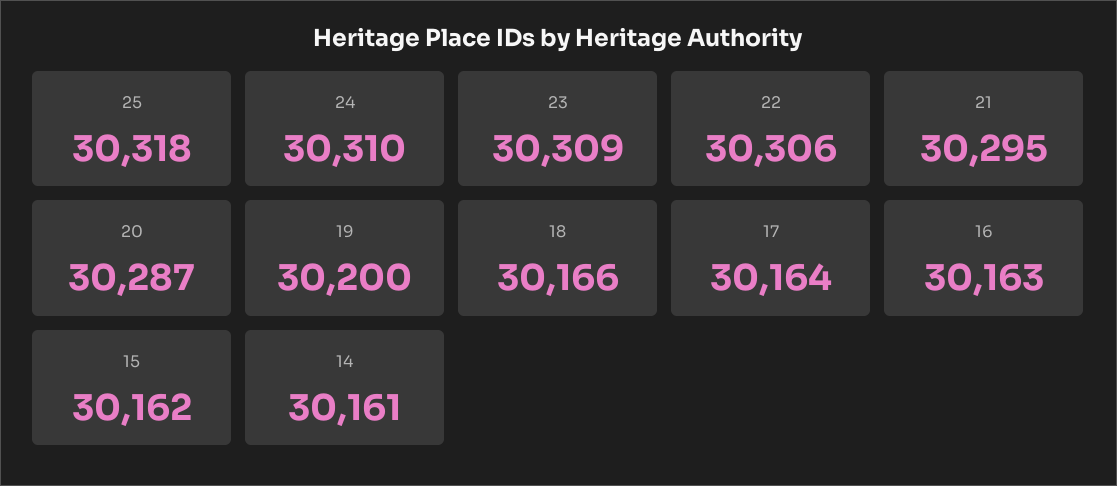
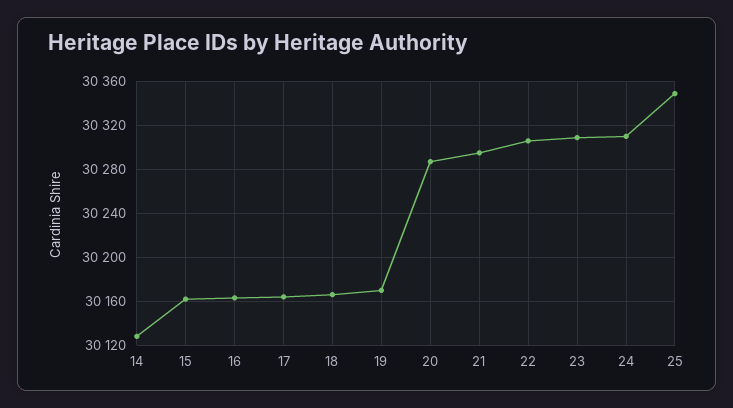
25: 30318 -> 30350
19: 30200 -> 30170
14: 30161 -> 30130

